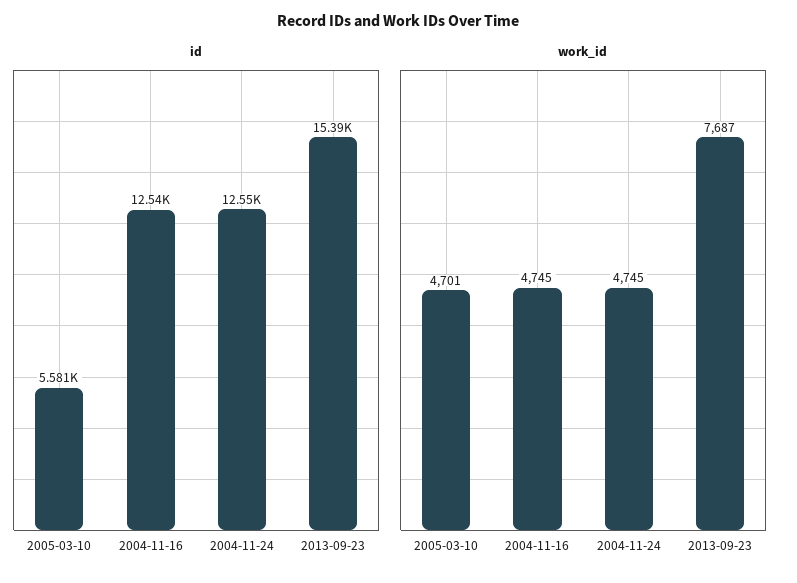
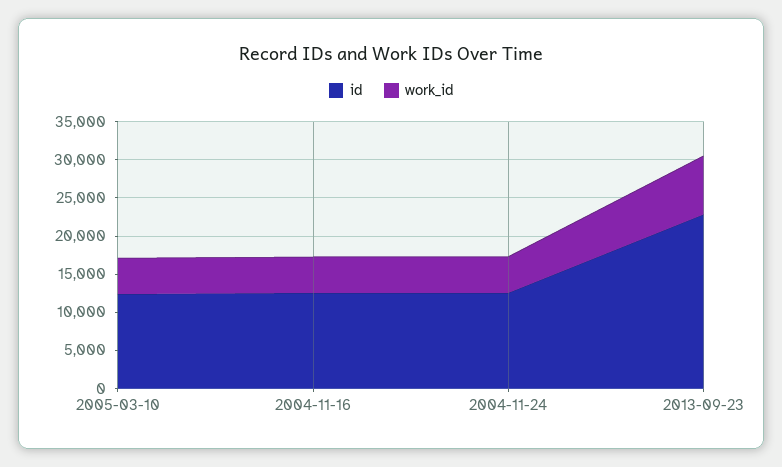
id, 2005-03-10: 5581 -> 12500
id, 2013-09-23: 15390 -> 22500

